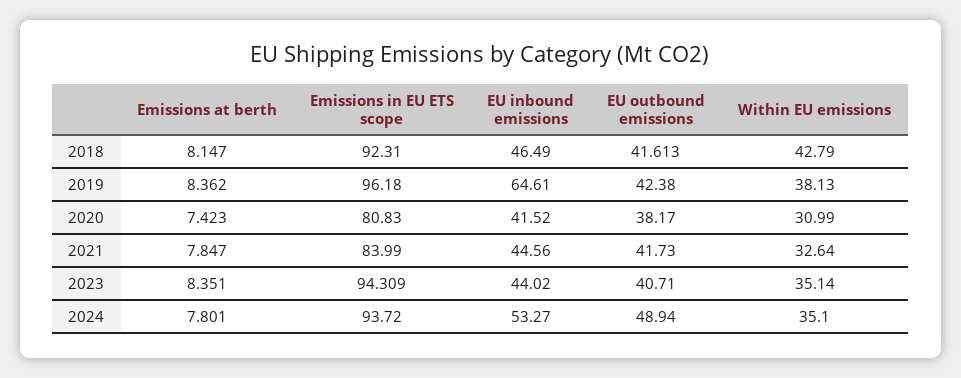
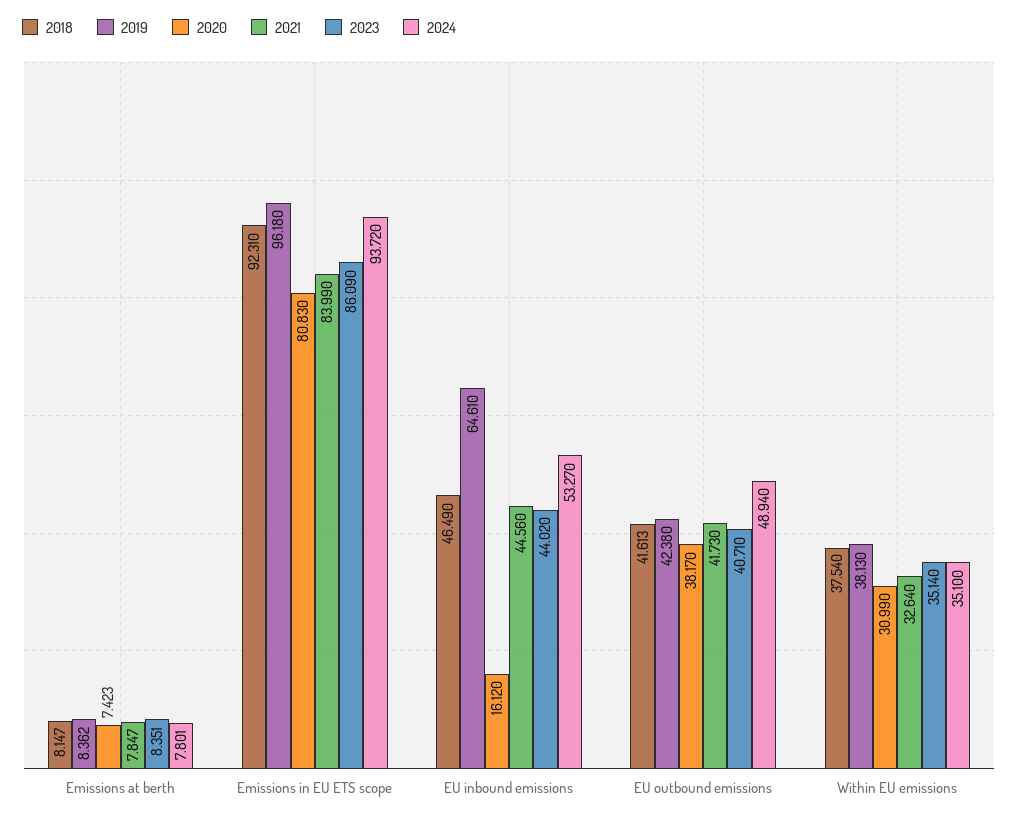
2018, Within EU emissions: 42.79 -> 37.54
2020, EU inbound emissions: 41.52 -> 16.12
2023, Emissions in EU ETS scope: 94.309 -> 86.09

